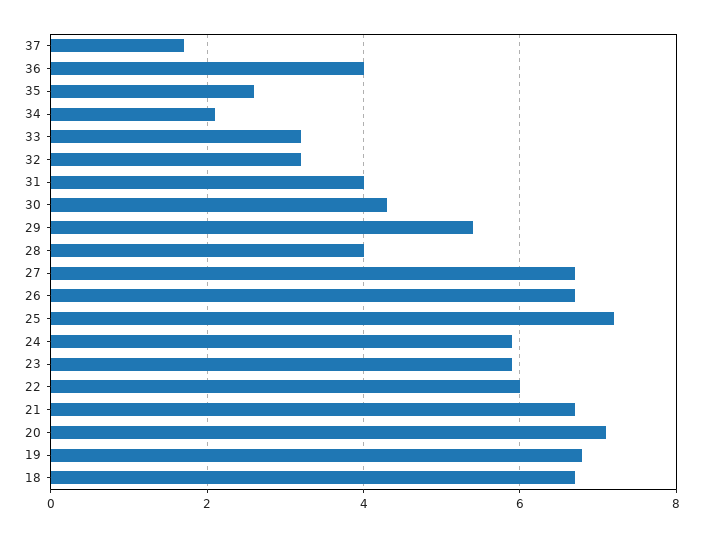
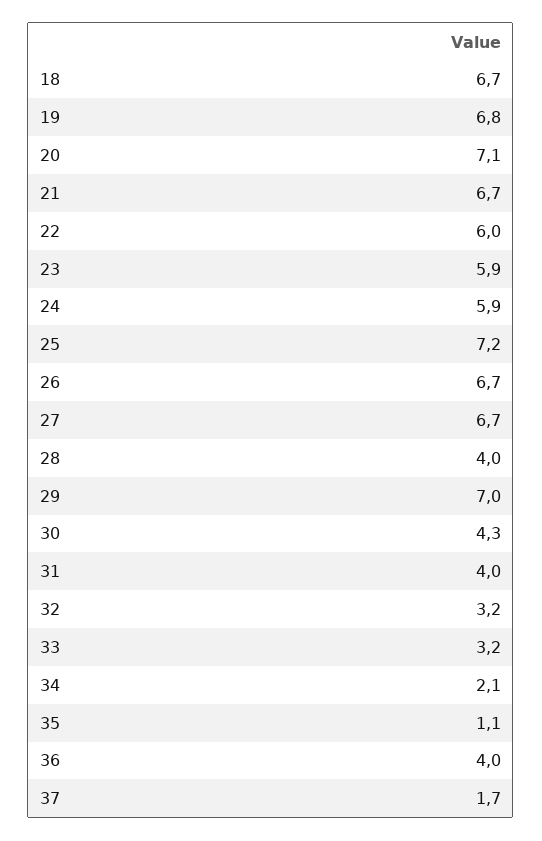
35: 2.5 -> 1.1
29: 5.5 -> 7

